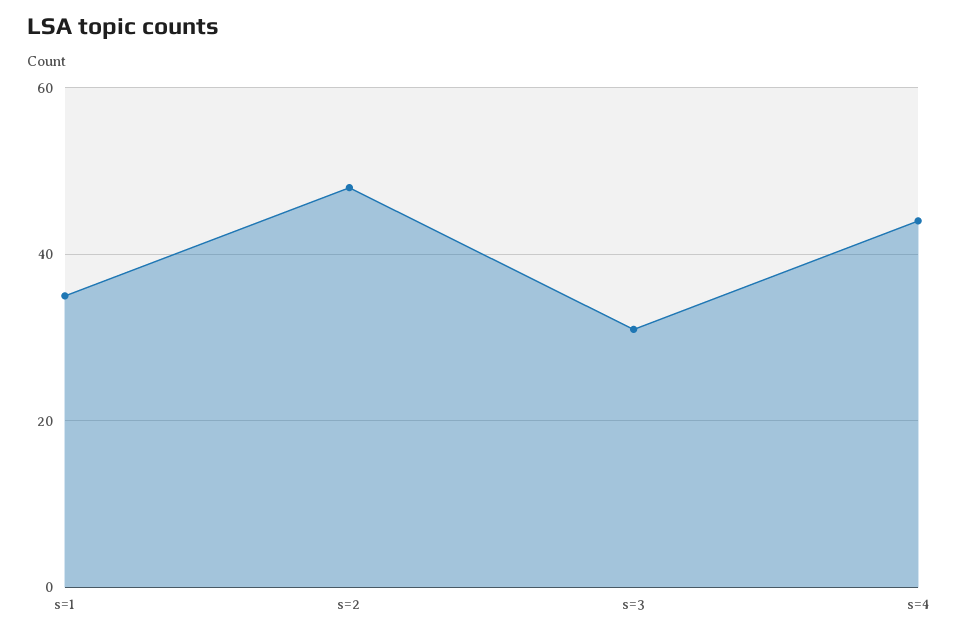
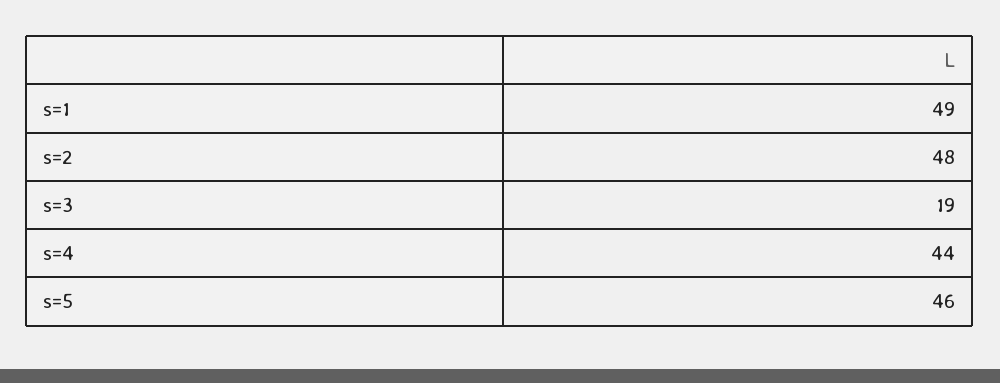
s=1: 35 -> 49
s=3: 30 -> 19
s=5: none -> 46

